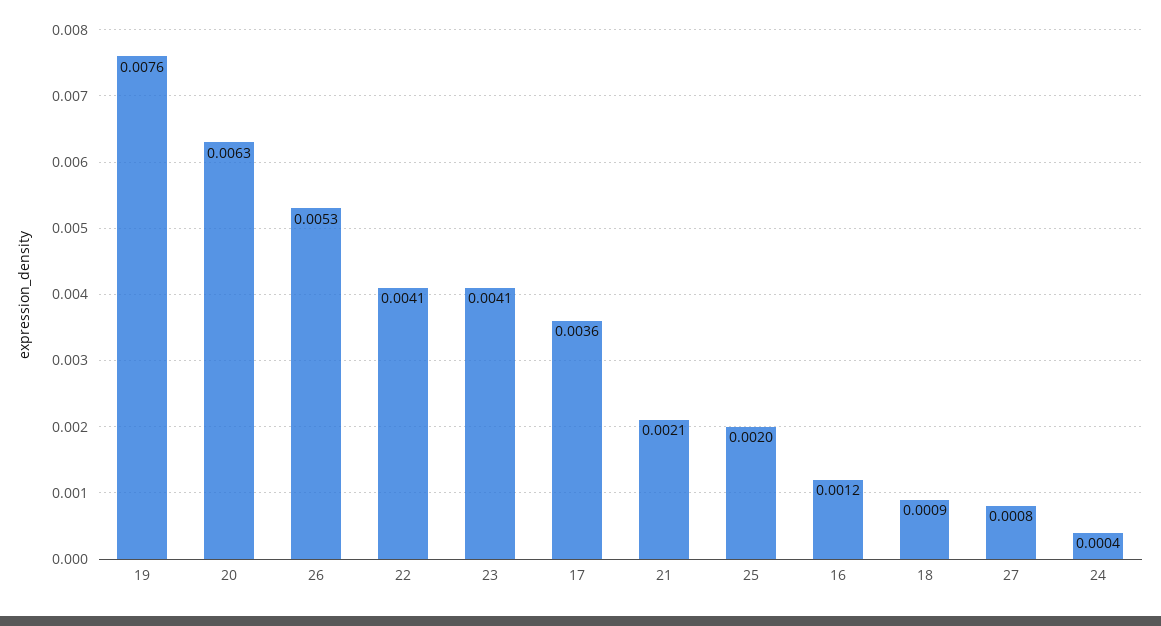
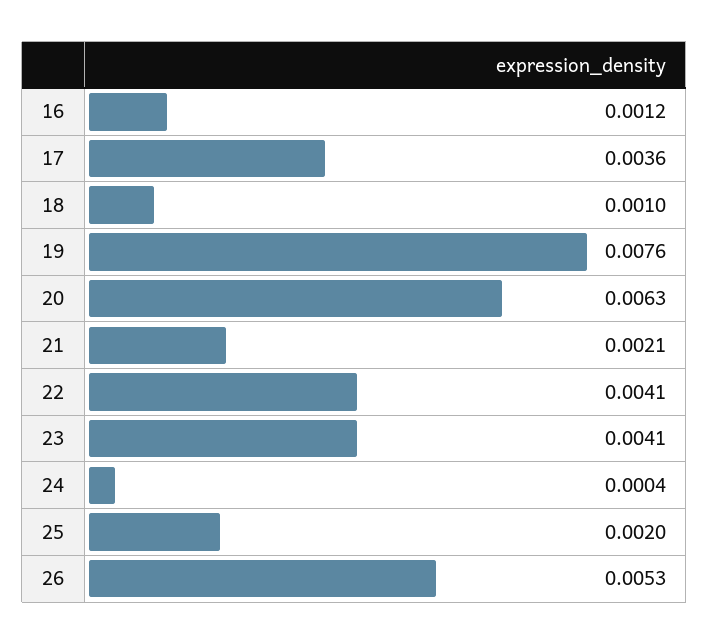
18: 0.0009 -> 0.001
27: 0.0008 -> none

